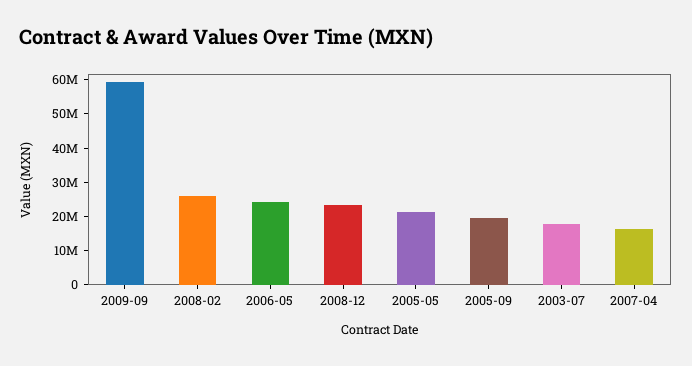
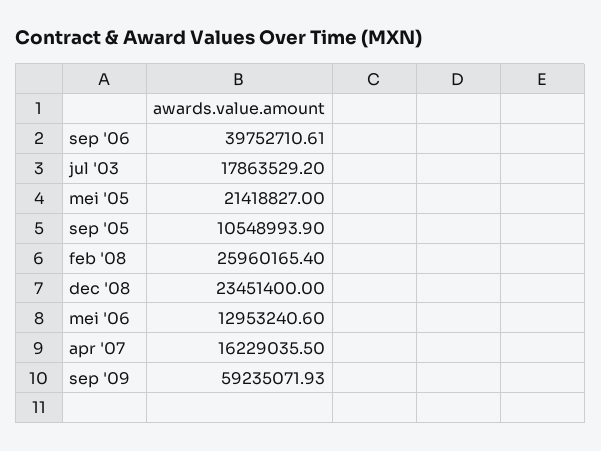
2006-05: 25000000 -> 12953240.6
2005-09: 20000000 -> 10548993.9
sep '06: none -> 39752710.61

